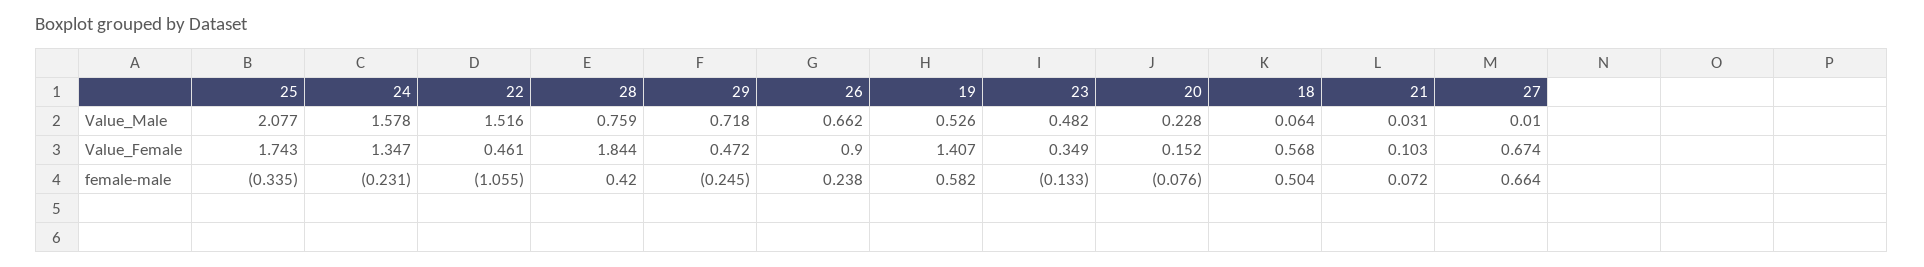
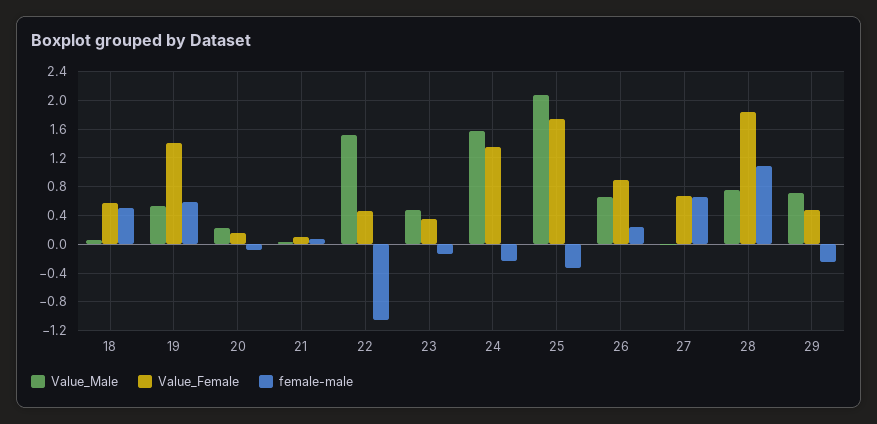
female-male, 28: 0.42 -> 1.1

